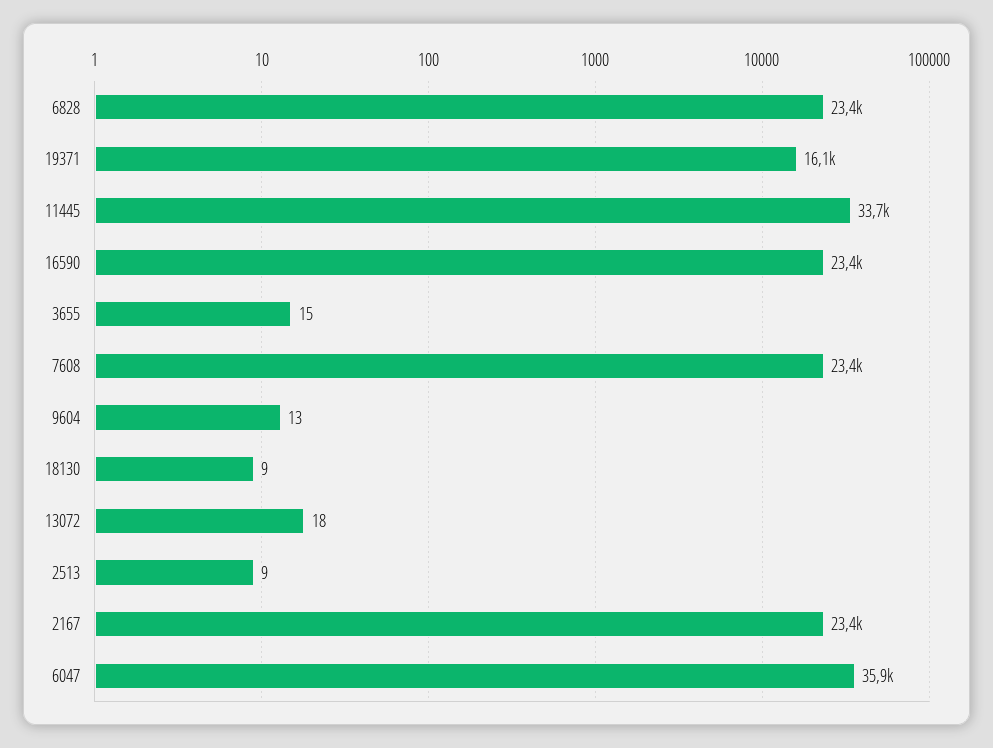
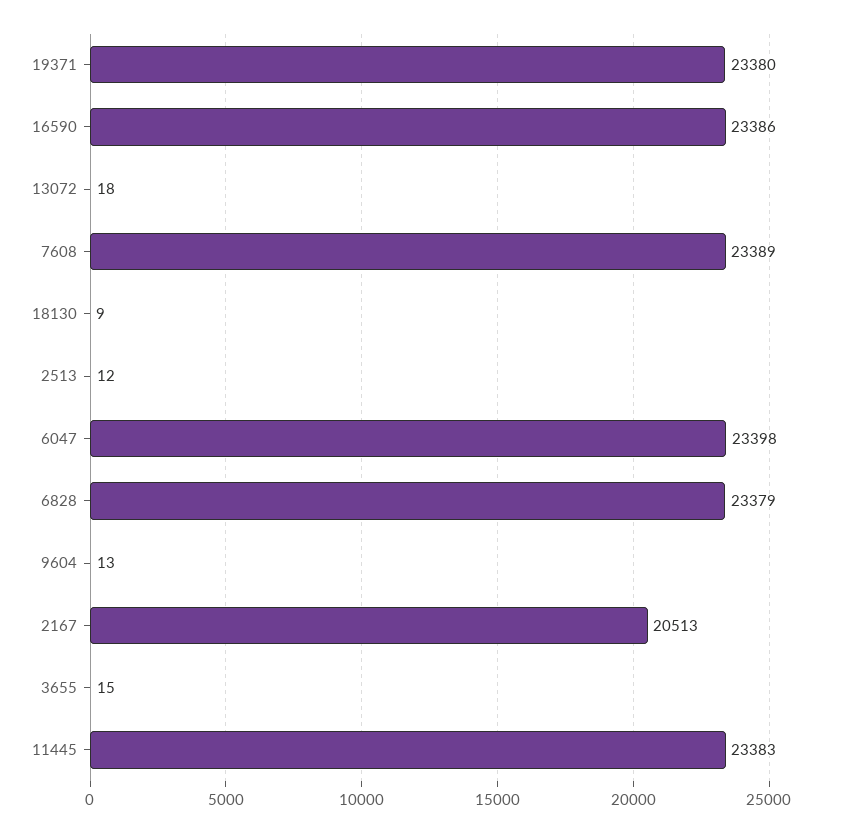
19371: 16100 -> 23380
11445: 33700 -> 23383
2513: 9 -> 12
2167: 23400 -> 20513
6047: 35900 -> 23398

